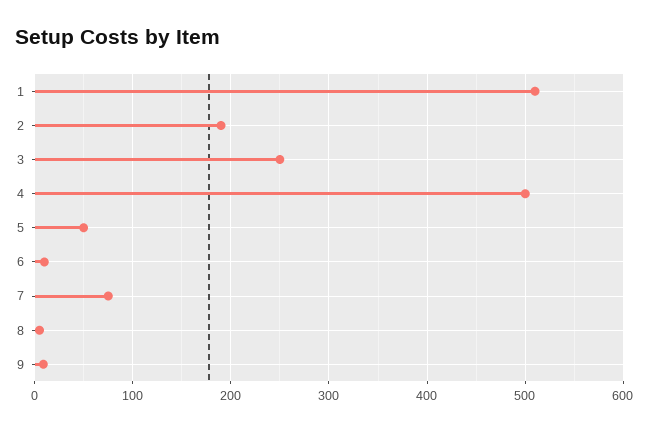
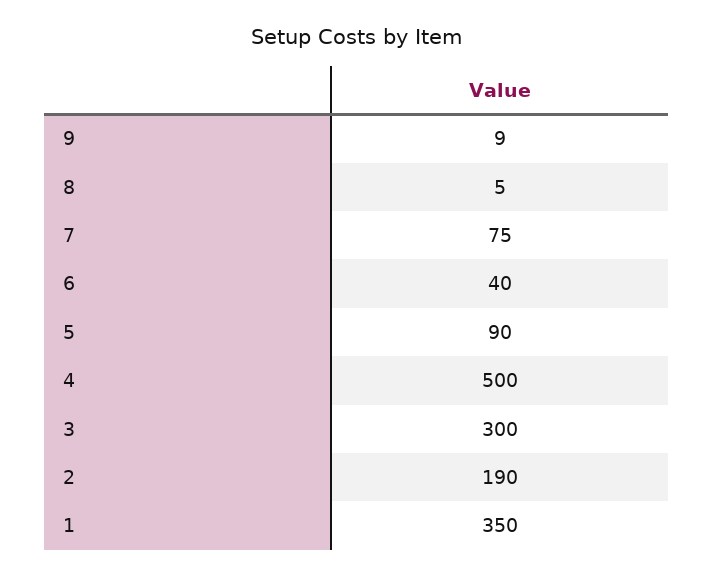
1: 510 -> 350
3: 250 -> 300
5: 50 -> 90
6: 10 -> 40

